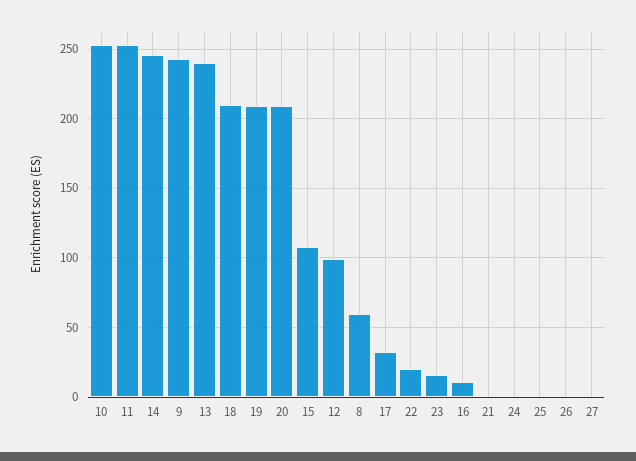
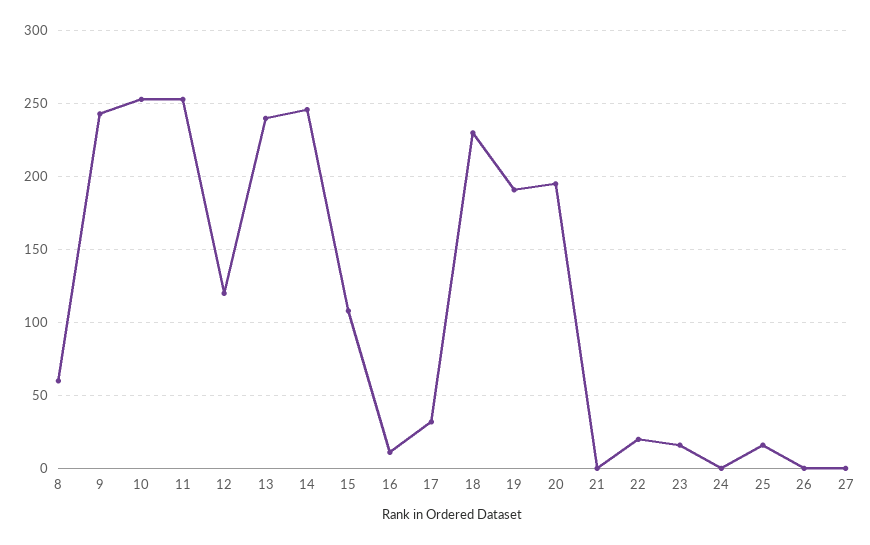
18: 210 -> 230
19: 210 -> 190
20: 210 -> 195
12: 100 -> 120
25: 0 -> 15

